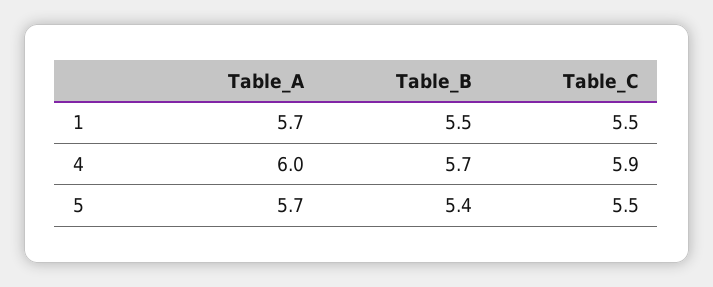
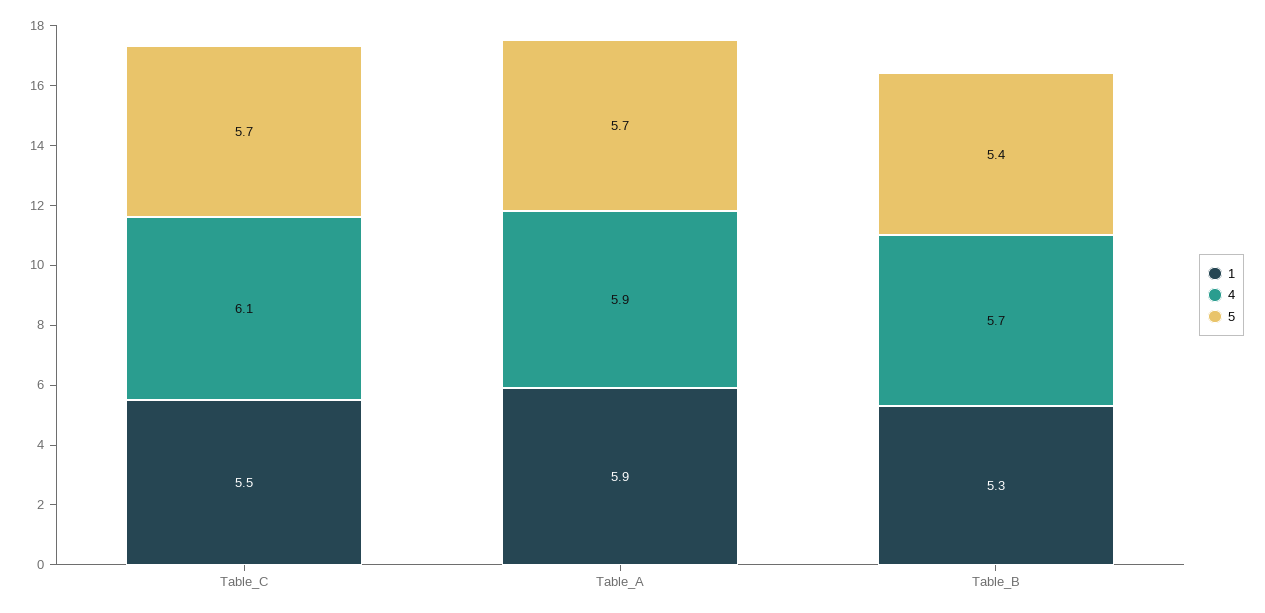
1, Table_A: 5.7 -> 5.9
1, Table_B: 5.5 -> 5.3
4, Table_A: 6 -> 5.9
4, Table_C: 5.9 -> 6.1
5, Table_C: 5.5 -> 5.7

